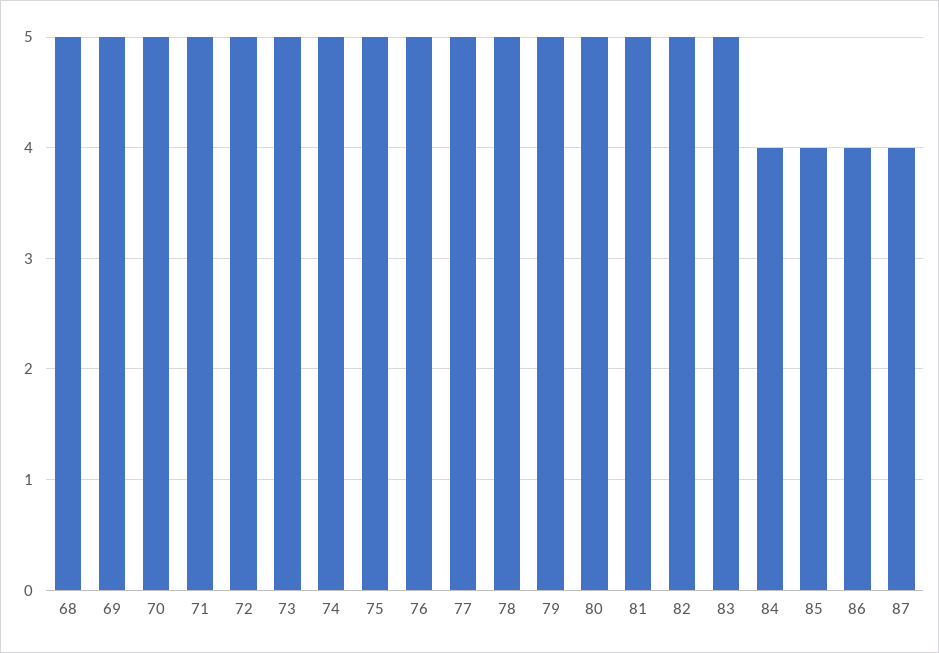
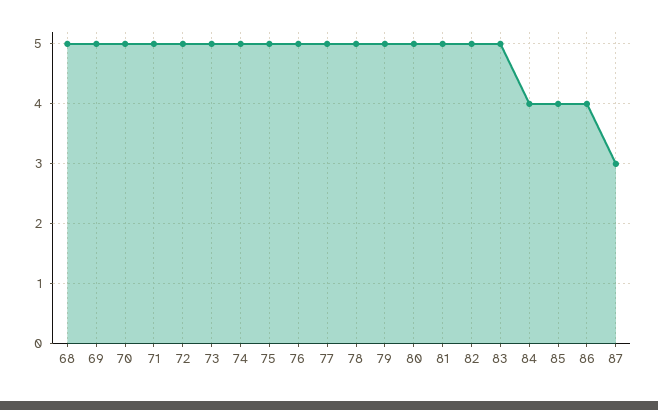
87: 4 -> 3

